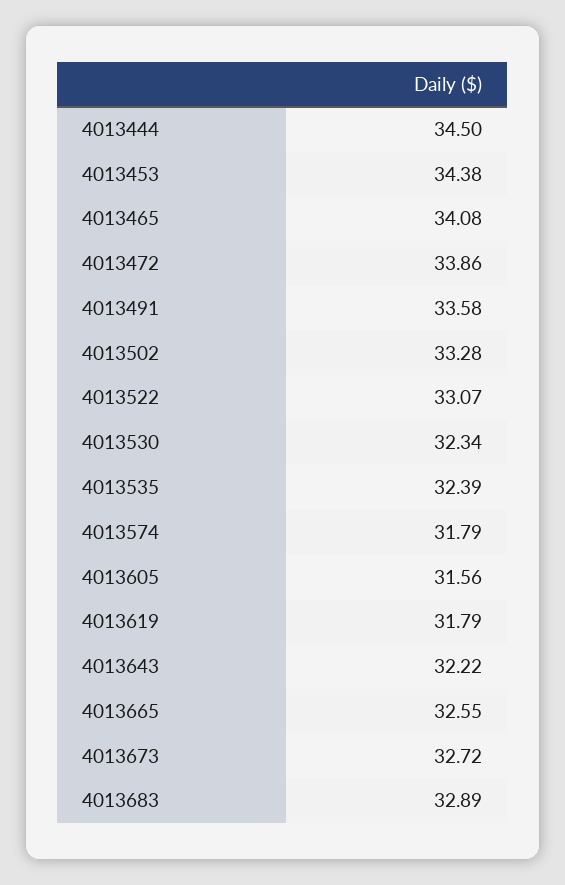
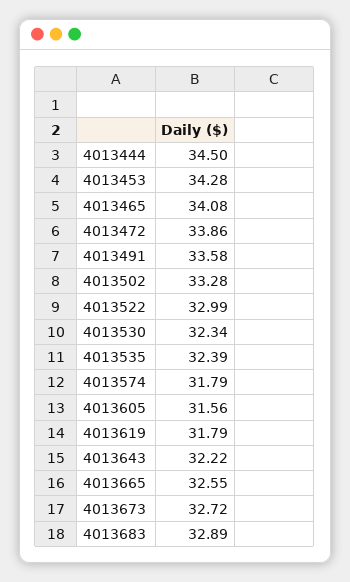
4013453: 34.38 -> 34.28
4013522: 33.07 -> 32.99

